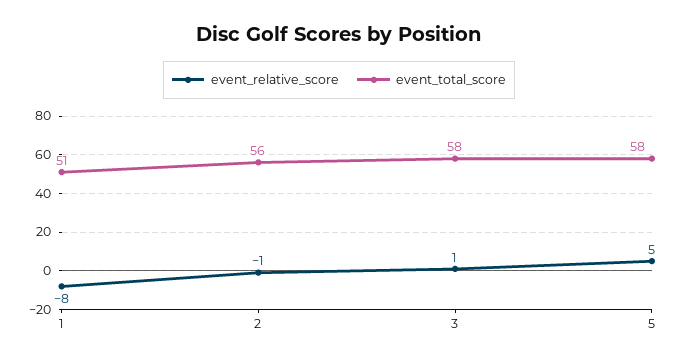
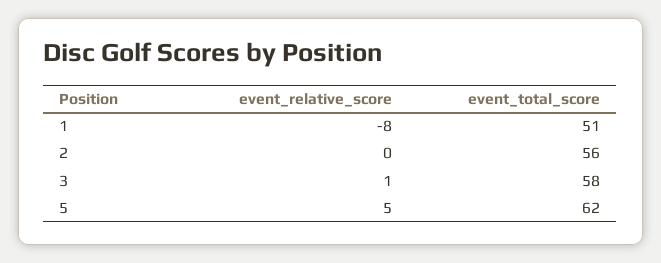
event_relative_score, 2: -1 -> 0
event_total_score, 5: 58 -> 62

